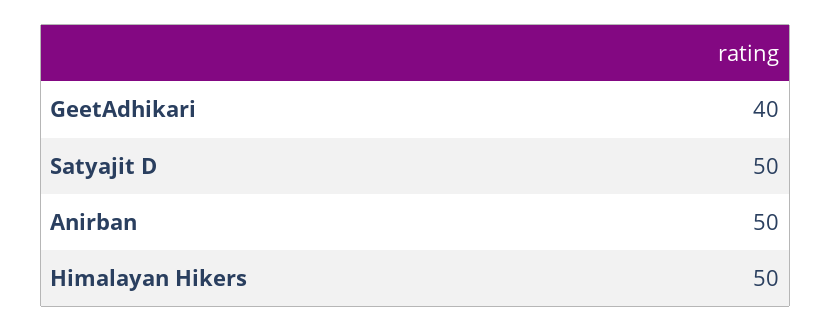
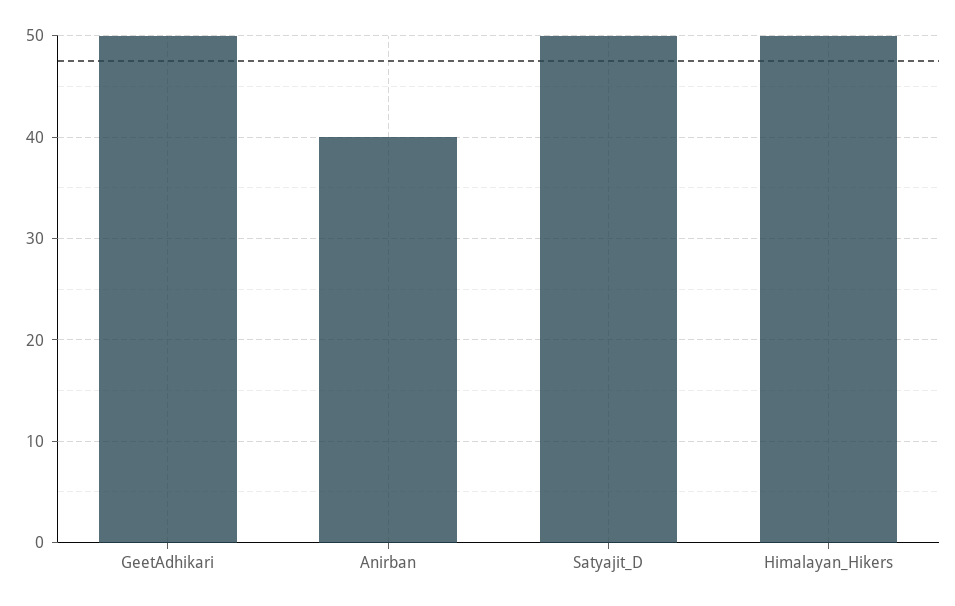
GeetAdhikari: 40 -> 50
Anirban: 50 -> 40

